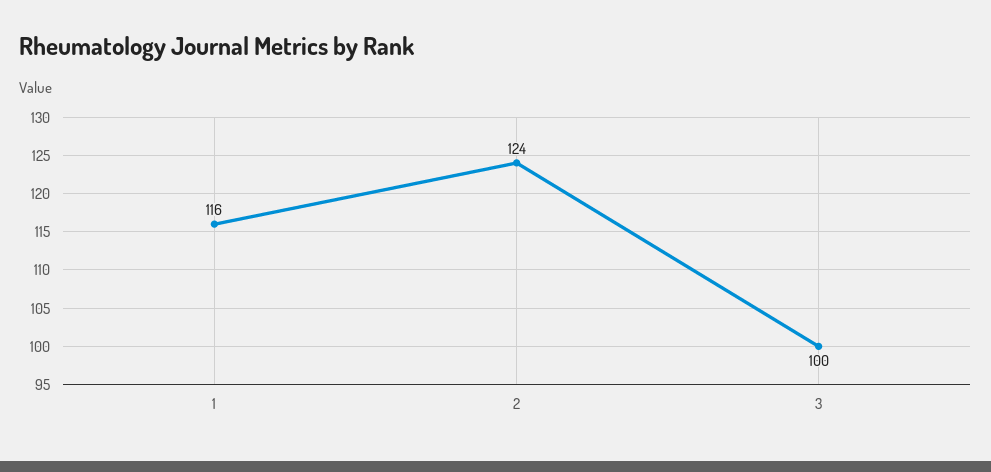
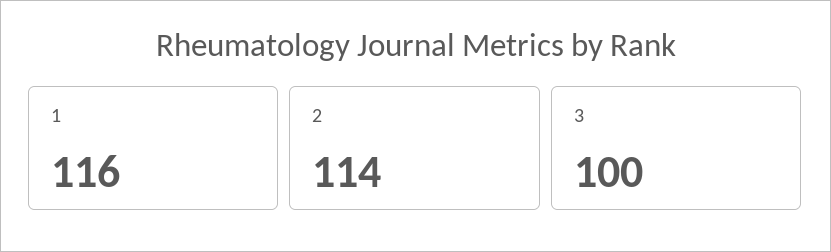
2: 124 -> 114

